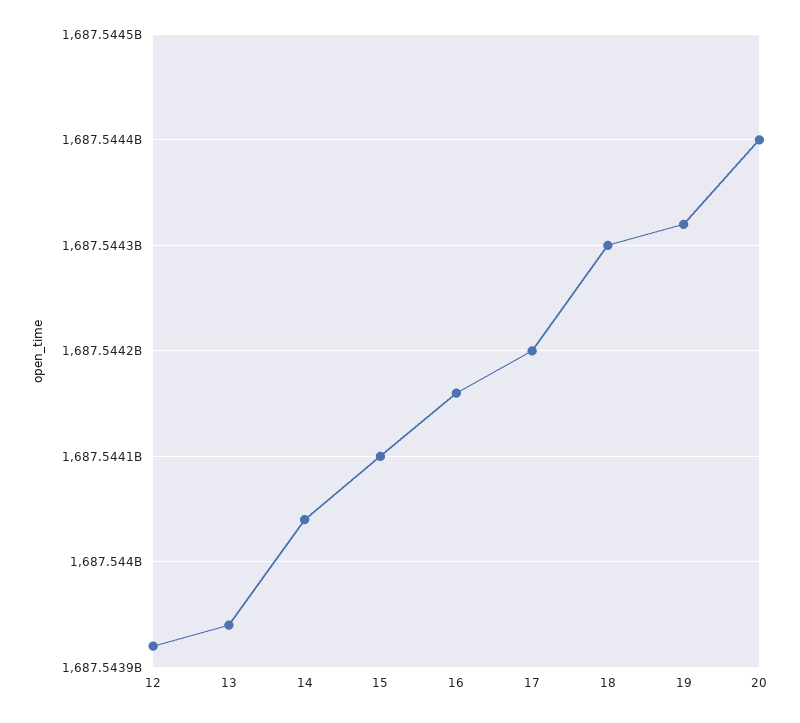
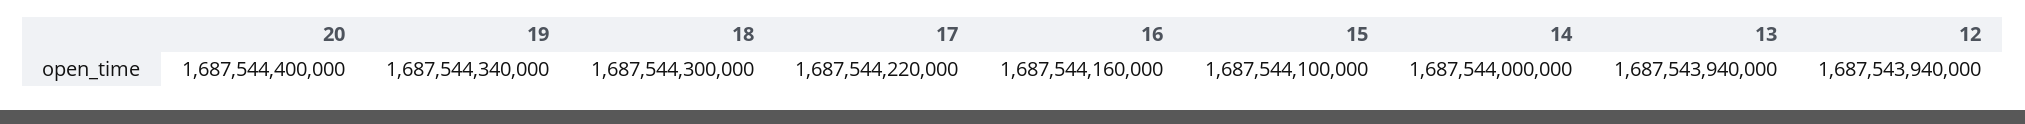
12: 1687543920000 -> 1687543940000
14: 1687544040000 -> 1687544000000
17: 1687544200000 -> 1687544220000
19: 1687544320000 -> 1687544340000

